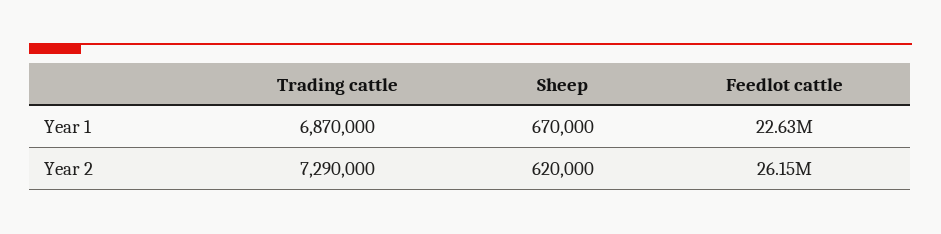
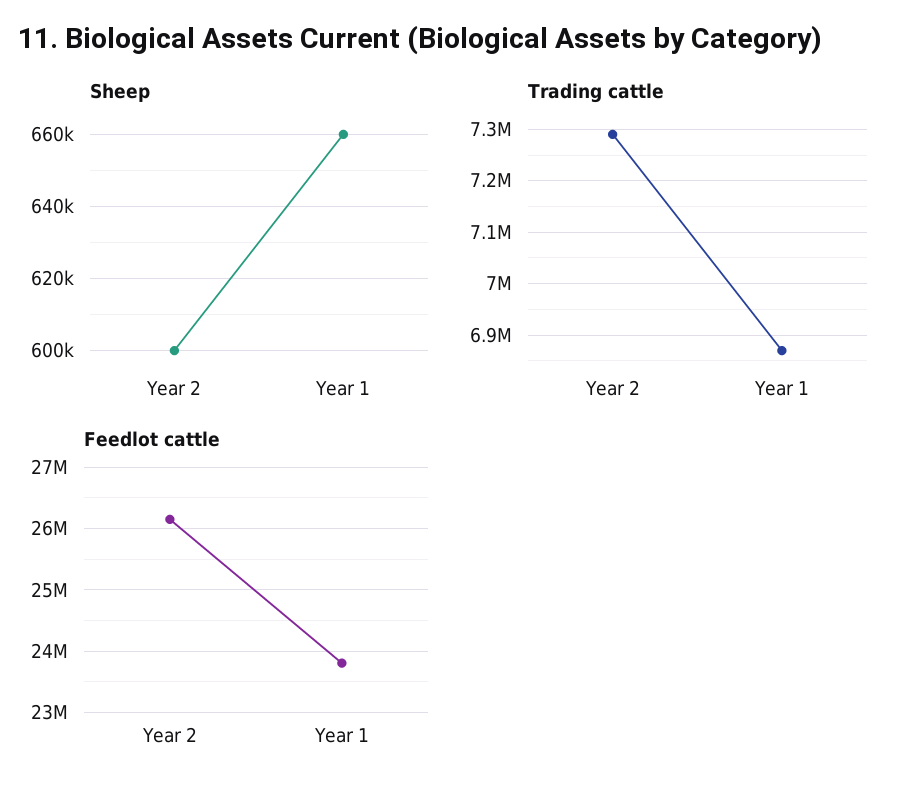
Sheep, Year 1: 670000 -> 660000
Feedlot cattle, Year 1: 22630000 -> 23800000
Sheep, Year 2: 620000 -> 600000

